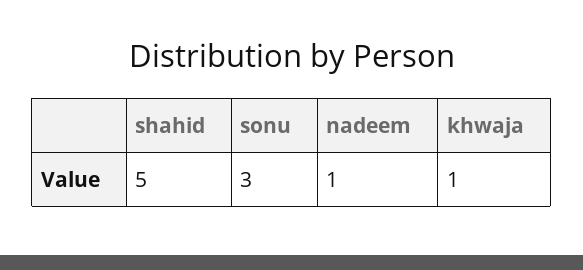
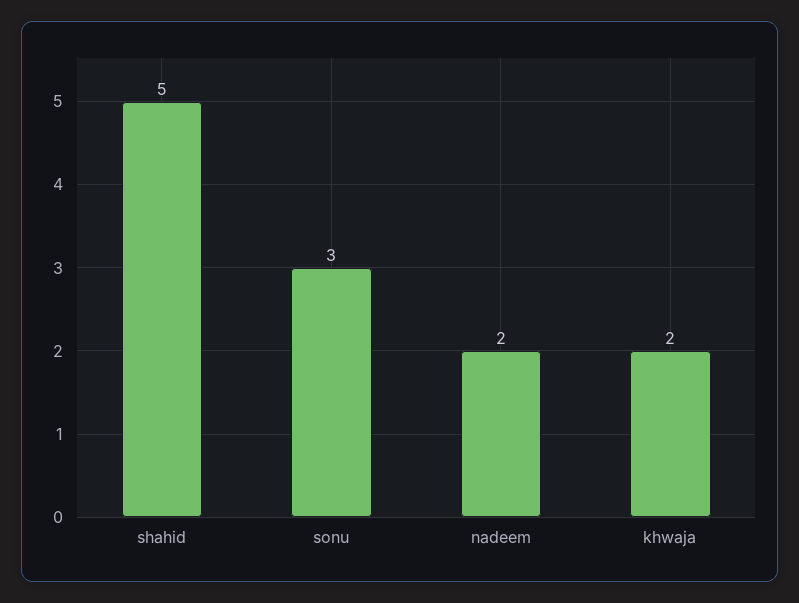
nadeem: 1 -> 2
khwaja: 1 -> 2

